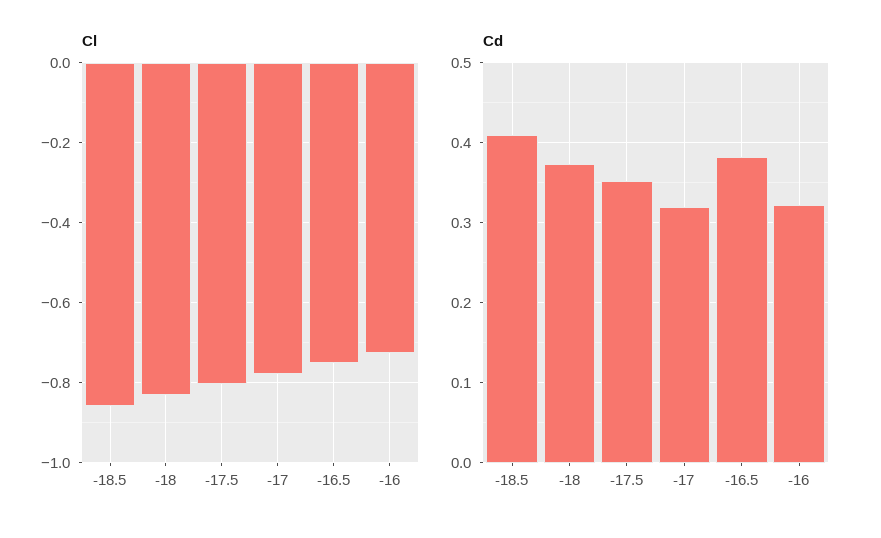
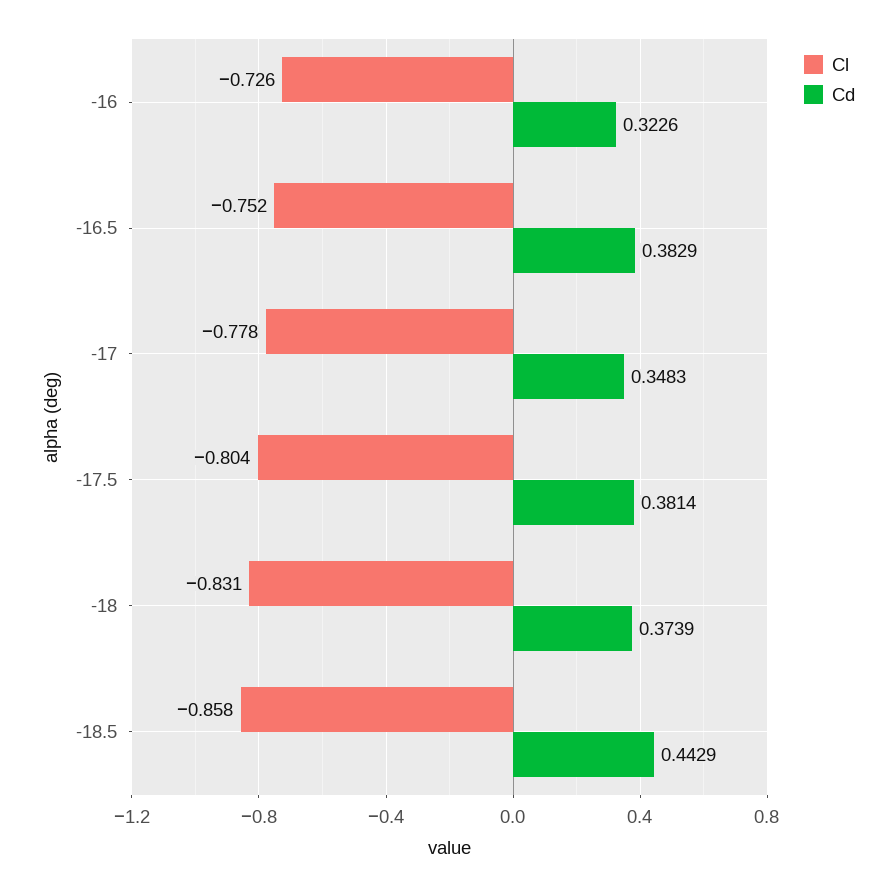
Cd, -18.5: 0.41 -> 0.4429
Cd, -17.5: 0.35 -> 0.3814
Cd, -17: 0.32 -> 0.3483

